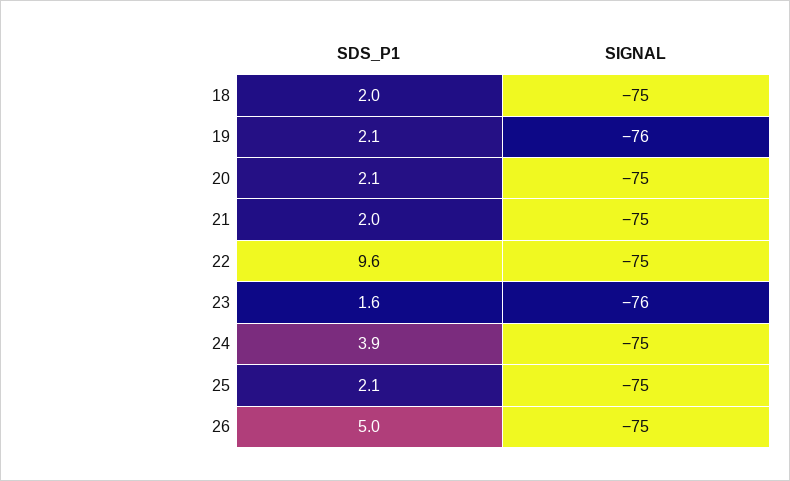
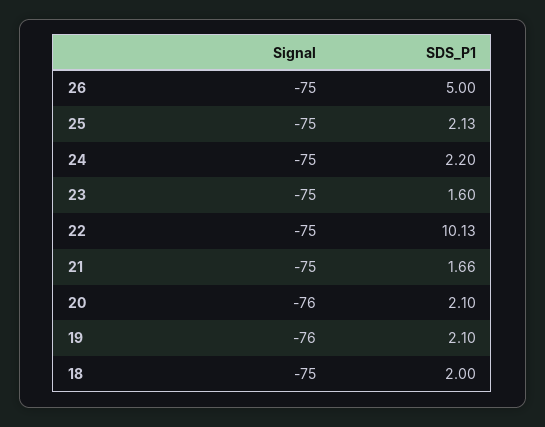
SIGNAL, 20: -75 -> -76
SDS_P1, 21: 2 -> 1.66
SDS_P1, 22: 9.6 -> 10.13
SIGNAL, 23: -76 -> -75
SDS_P1, 24: 3.9 -> 2.2

